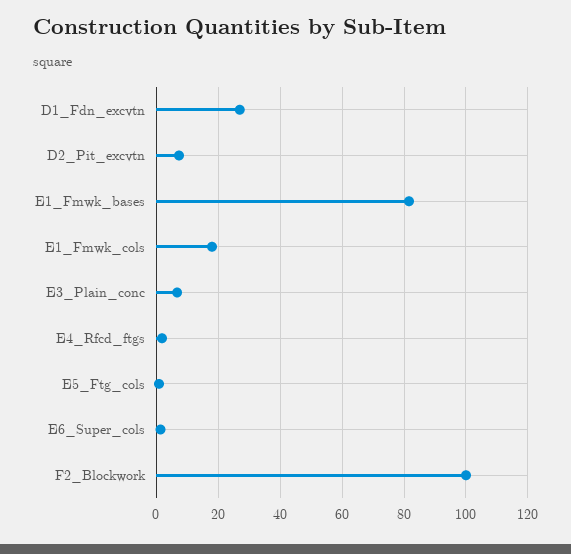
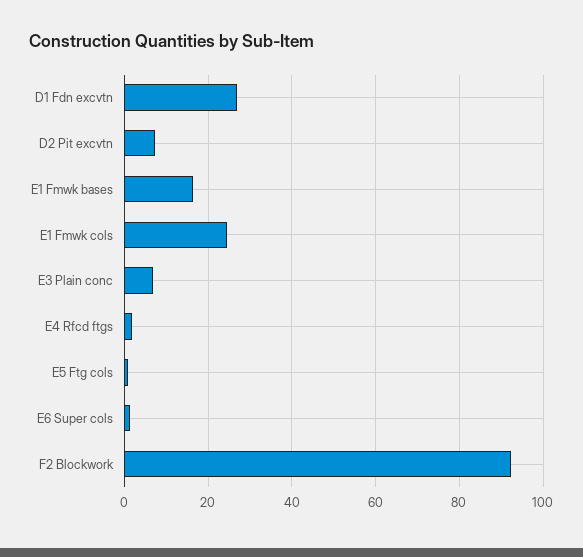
E1_Fmwk_bases: 82 -> 16
E1_Fmwk_cols: 18 -> 24
F2_Blockwork: 100 -> 92

